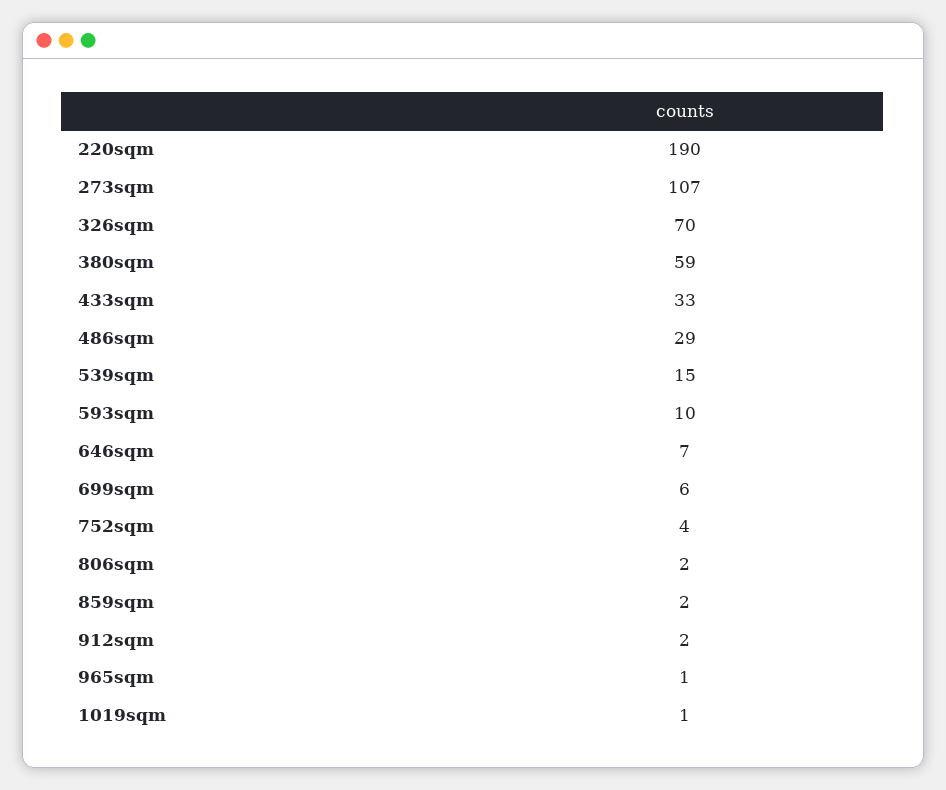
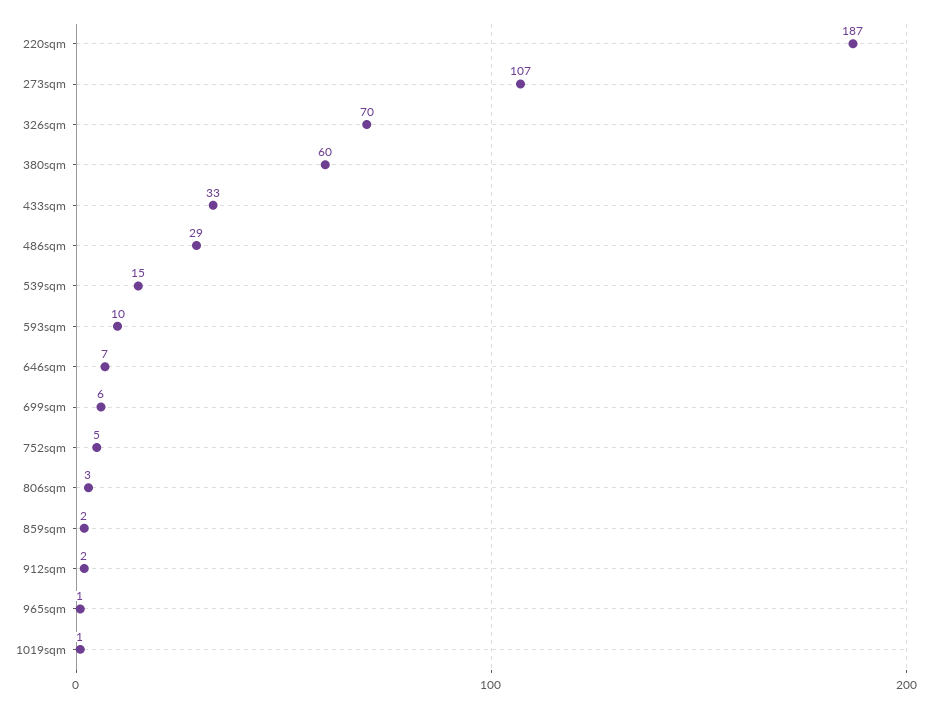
220sqm: 190 -> 187
380sqm: 59 -> 60
752sqm: 4 -> 5
806sqm: 2 -> 3

